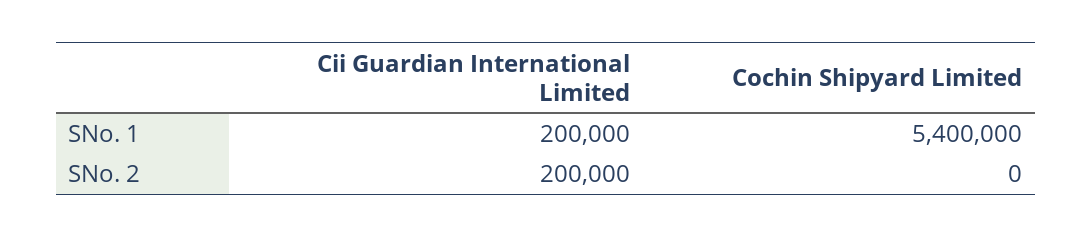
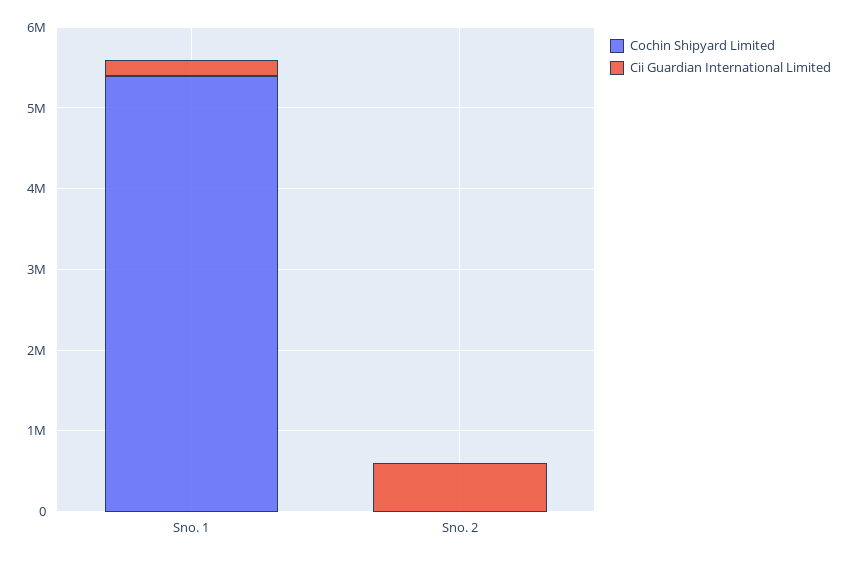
Cii Guardian International Limited, SNo. 2: 200000 -> 600000

